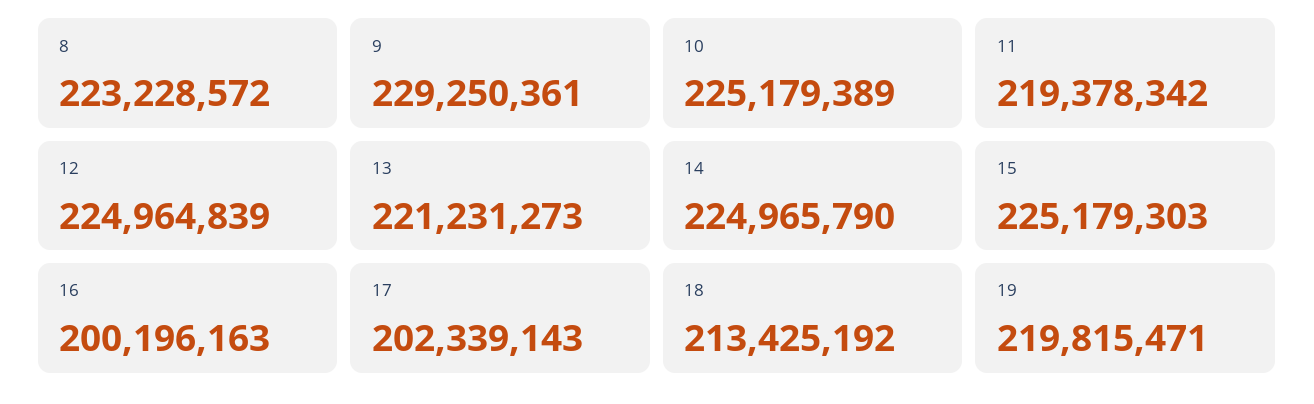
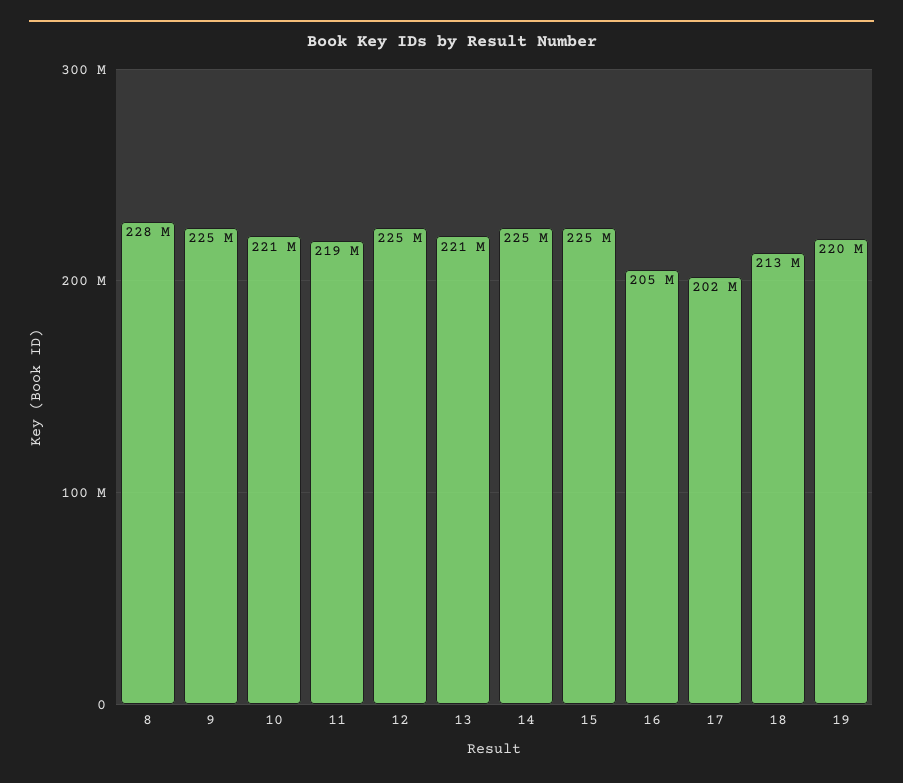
8: 223228572 -> 228000000
9: 229250361 -> 225000000
10: 225179389 -> 221000000
16: 200196163 -> 205000000

